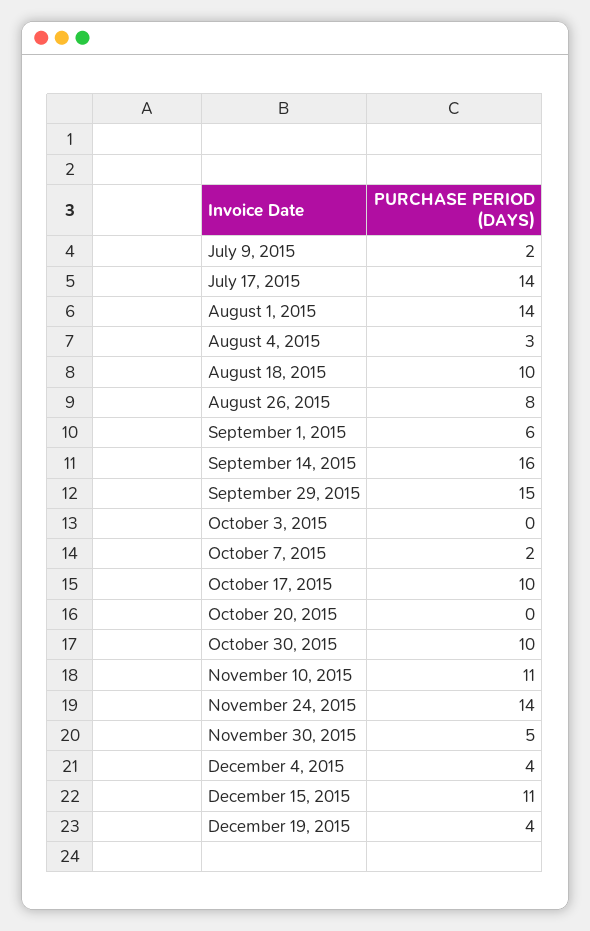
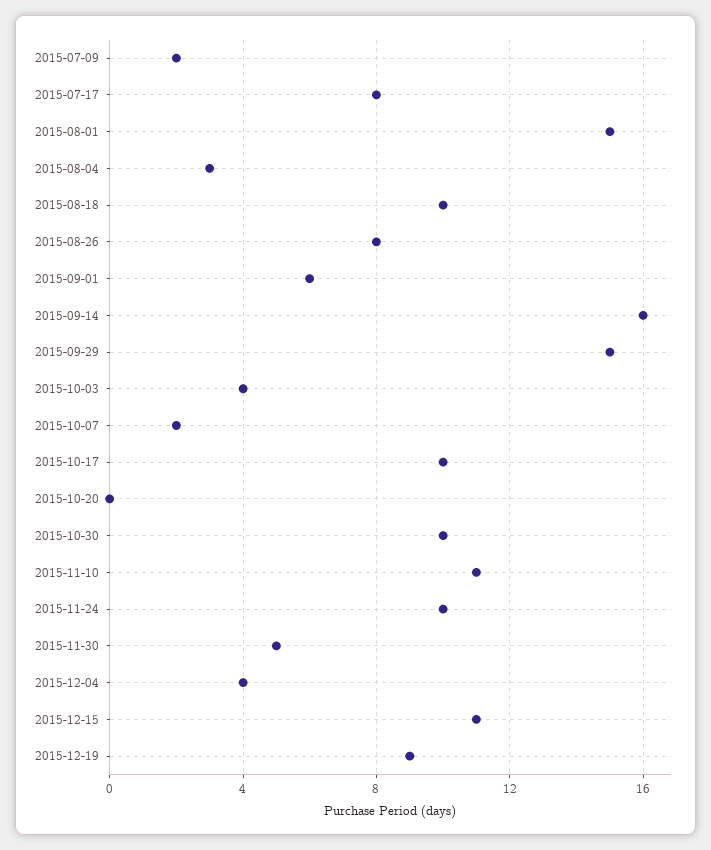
July 17, 2015: 14 -> 8
August 1, 2015: 14 -> 15
October 3, 2015: 0 -> 4
November 24, 2015: 14 -> 10
December 19, 2015: 4 -> 9

